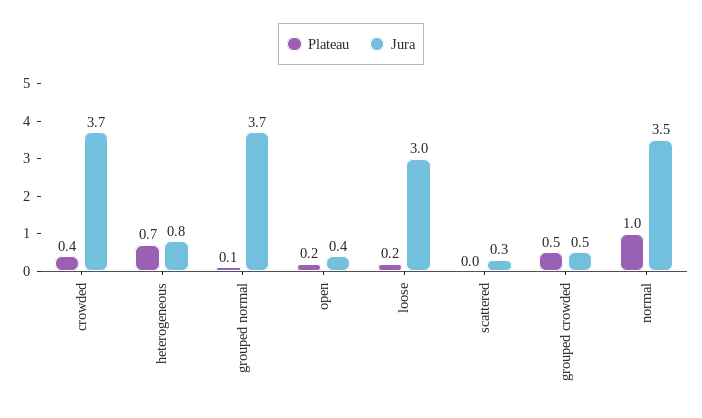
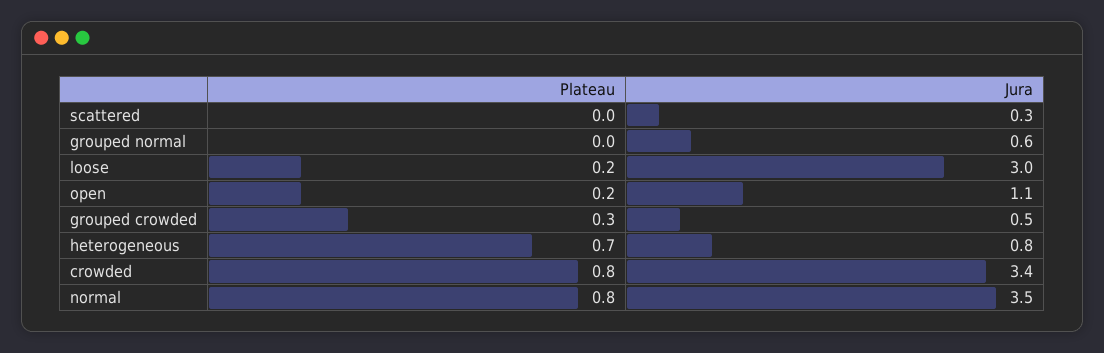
Plateau, crowded: 0.4 -> 0.8
Jura, crowded: 3.7 -> 3.4
Plateau, grouped normal: 0.1 -> 0
Jura, grouped normal: 3.7 -> 0.6
Jura, open: 0.4 -> 1.1
Plateau, grouped crowded: 0.5 -> 0.3
Plateau, normal: 1 -> 0.8

